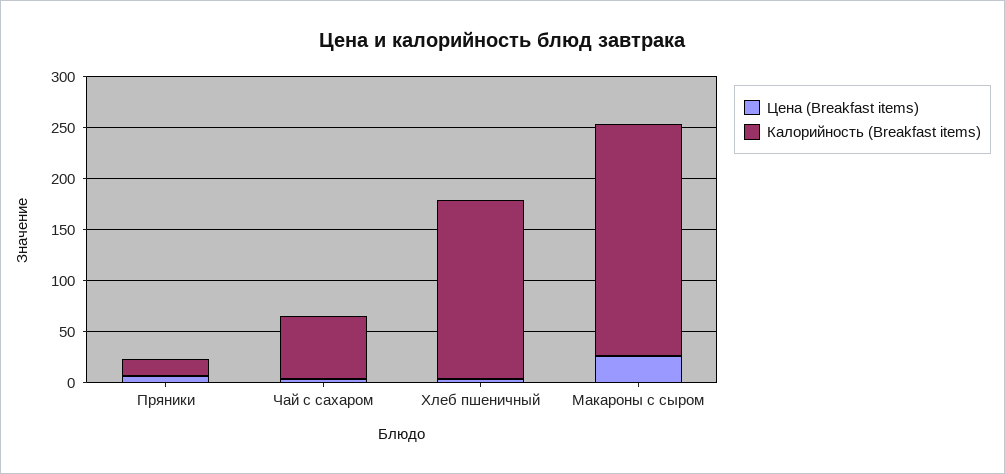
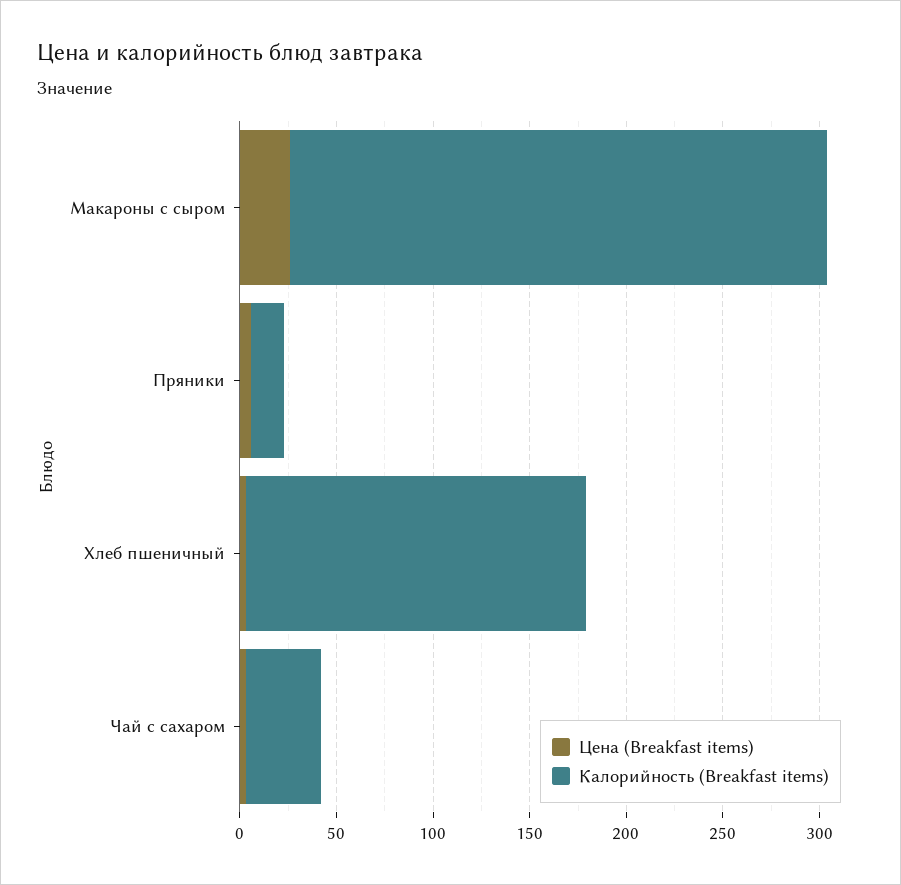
Калорийность (Breakfast items), Чай с сахаром: 60 -> 40
Калорийность (Breakfast items), Макароны с сыром: 230 -> 280

